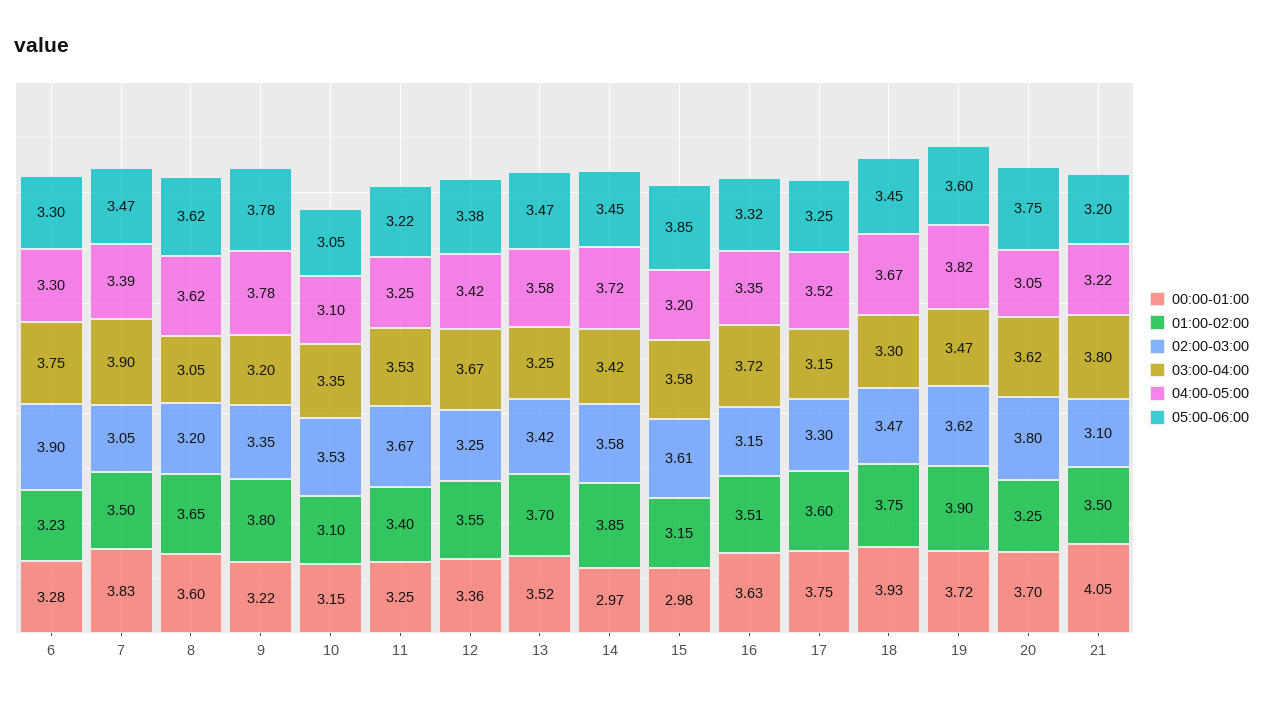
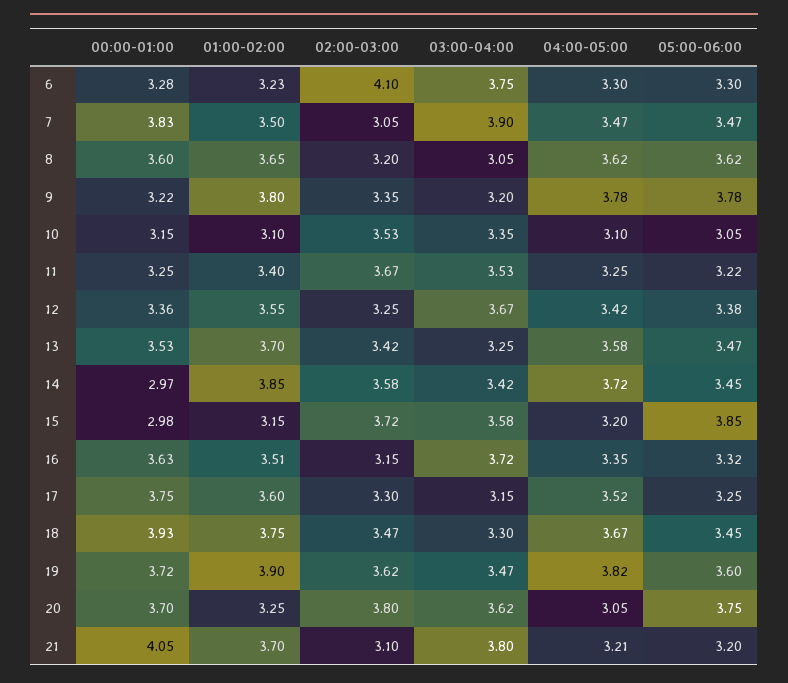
02:00-03:00, 6: 3.9 -> 4.1
04:00-05:00, 7: 3.39 -> 3.47
00:00-01:00, 13: 3.52 -> 3.53
02:00-03:00, 15: 3.61 -> 3.72
01:00-02:00, 21: 3.5 -> 3.7
04:00-05:00, 21: 3.22 -> 3.21

